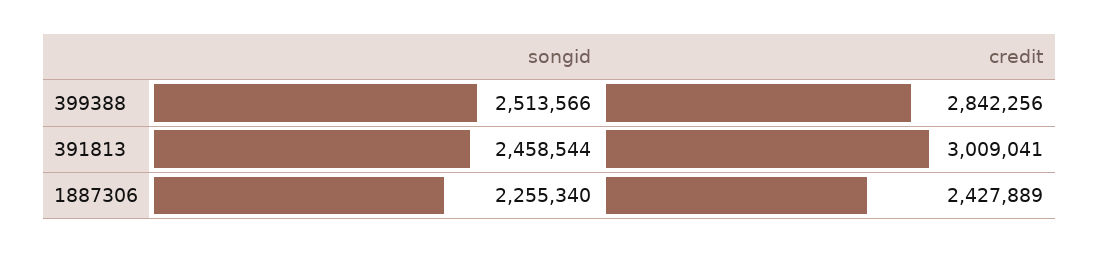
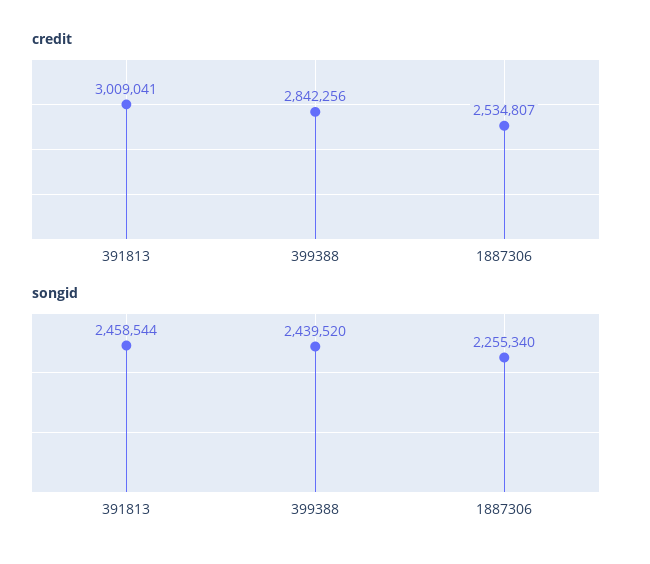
songid, 399388: 2513566 -> 2439520
credit, 1887306: 2427889 -> 2534807

